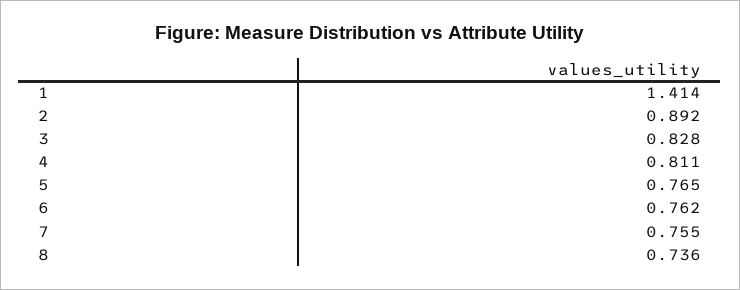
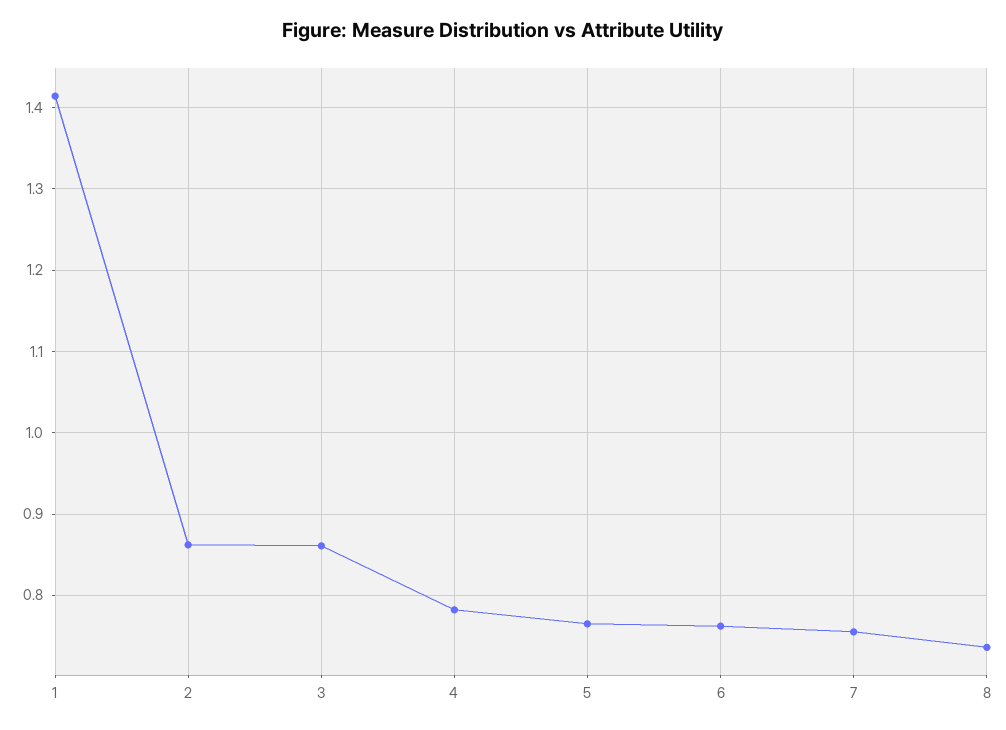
2: 0.892 -> 0.86
3: 0.828 -> 0.86
4: 0.811 -> 0.78

